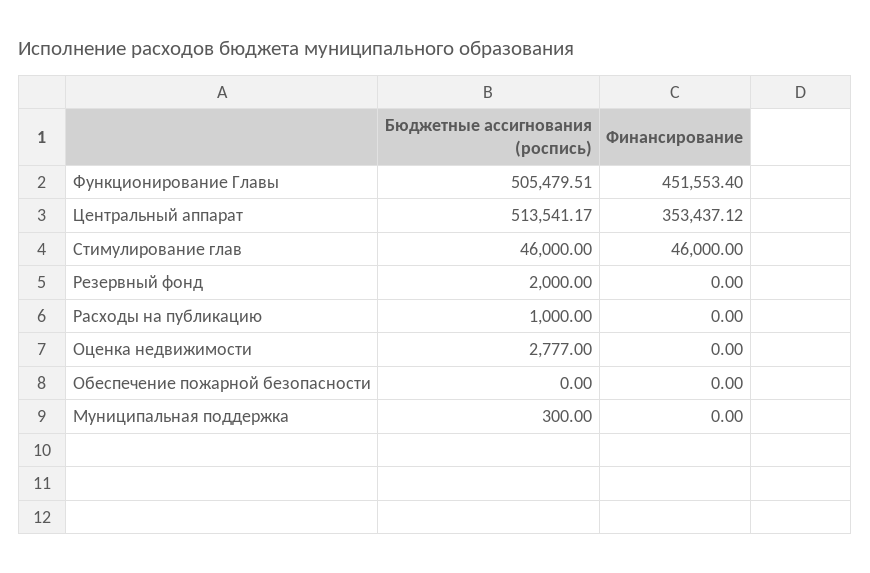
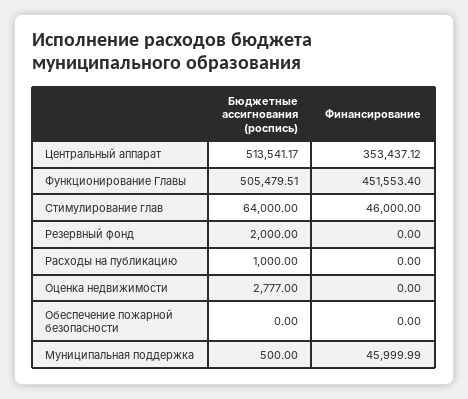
Бюджетные ассигнования (роспись), Стимулирование глав: 46000 -> 64000
Бюджетные ассигнования (роспись), Муниципальная поддержка: 300 -> 500
Финансирование, Муниципальная поддержка: 0 -> 45999.99

